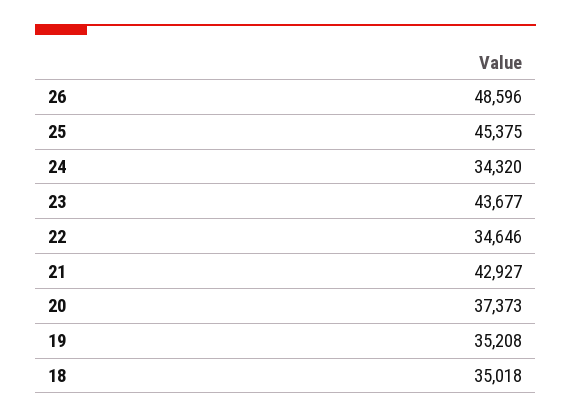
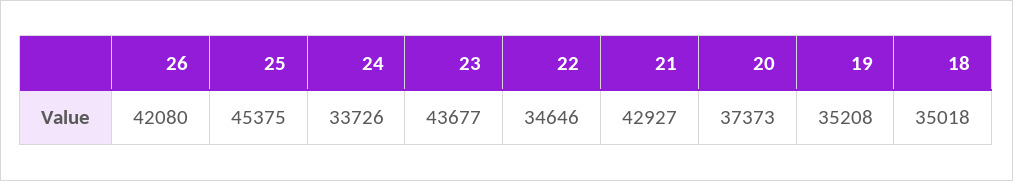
26: 48596 -> 42080
24: 34320 -> 33726

